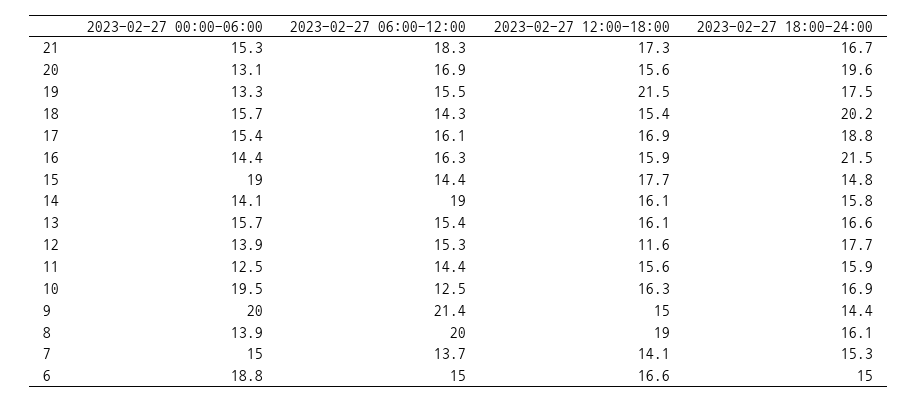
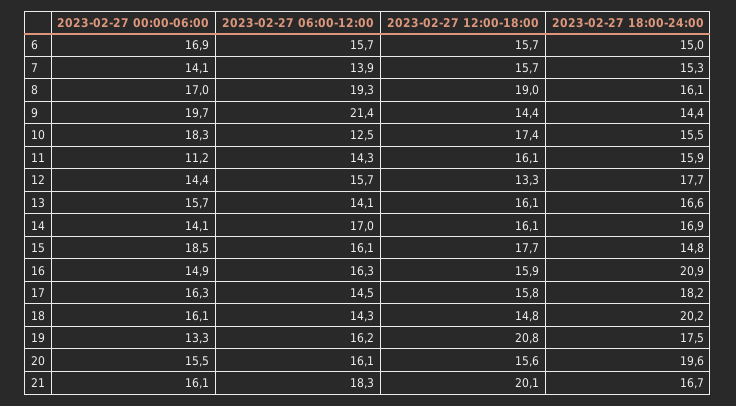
2023-02-27 00:00-06:00, 21: 15.3 -> 16.1
2023-02-27 12:00-18:00, 21: 17.3 -> 20.1
2023-02-27 00:00-06:00, 20: 13.1 -> 15.5
2023-02-27 06:00-12:00, 20: 16.9 -> 16.1
2023-02-27 06:00-12:00, 19: 15.5 -> 16.2
2023-02-27 12:00-18:00, 19: 21.5 -> 20.8
2023-02-27 00:00-06:00, 18: 15.7 -> 16.1
2023-02-27 12:00-18:00, 18: 15.4 -> 14.8
2023-02-27 00:00-06:00, 17: 15.4 -> 16.3
2023-02-27 06:00-12:00, 17: 16.1 -> 14.5
2023-02-27 12:00-18:00, 17: 16.9 -> 15.8
2023-02-27 18:00-24:00, 17: 18.8 -> 18.2
2023-02-27 00:00-06:00, 16: 14.4 -> 14.9
2023-02-27 18:00-24:00, 16: 21.5 -> 20.9
2023-02-27 00:00-06:00, 15: 19 -> 18.5
2023-02-27 06:00-12:00, 15: 14.4 -> 16.1
2023-02-27 06:00-12:00, 14: 19 -> 17
2023-02-27 18:00-24:00, 14: 15.8 -> 16.9
2023-02-27 06:00-12:00, 13: 15.4 -> 14.1
2023-02-27 00:00-06:00, 12: 13.9 -> 14.4
2023-02-27 06:00-12:00, 12: 15.3 -> 15.7
2023-02-27 12:00-18:00, 12: 11.6 -> 13.3
2023-02-27 00:00-06:00, 11: 12.5 -> 11.2
2023-02-27 06:00-12:00, 11: 14.4 -> 14.3
2023-02-27 12:00-18:00, 11: 15.6 -> 16.1
2023-02-27 00:00-06:00, 10: 19.5 -> 18.3
2023-02-27 12:00-18:00, 10: 16.3 -> 17.4
2023-02-27 18:00-24:00, 10: 16.9 -> 15.5
2023-02-27 00:00-06:00, 9: 20 -> 19.7
2023-02-27 12:00-18:00, 9: 15 -> 14.4
2023-02-27 00:00-06:00, 8: 13.9 -> 17
2023-02-27 06:00-12:00, 8: 20 -> 19.3
2023-02-27 00:00-06:00, 7: 15 -> 14.1
2023-02-27 06:00-12:00, 7: 13.7 -> 13.9
2023-02-27 12:00-18:00, 7: 14.1 -> 15.7
2023-02-27 00:00-06:00, 6: 18.8 -> 16.9
2023-02-27 06:00-12:00, 6: 15 -> 15.7
2023-02-27 12:00-18:00, 6: 16.6 -> 15.7

